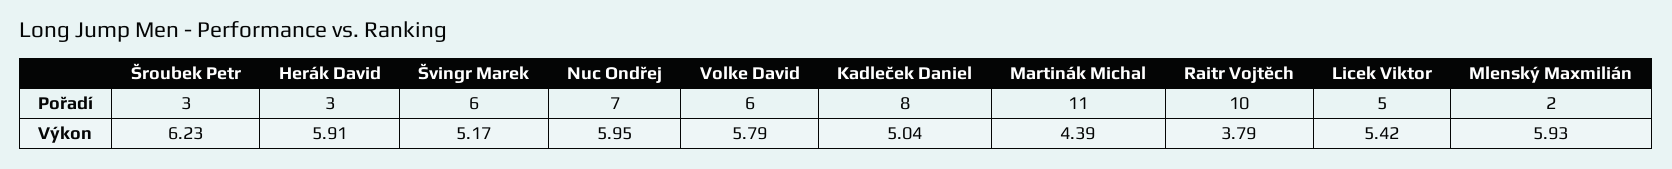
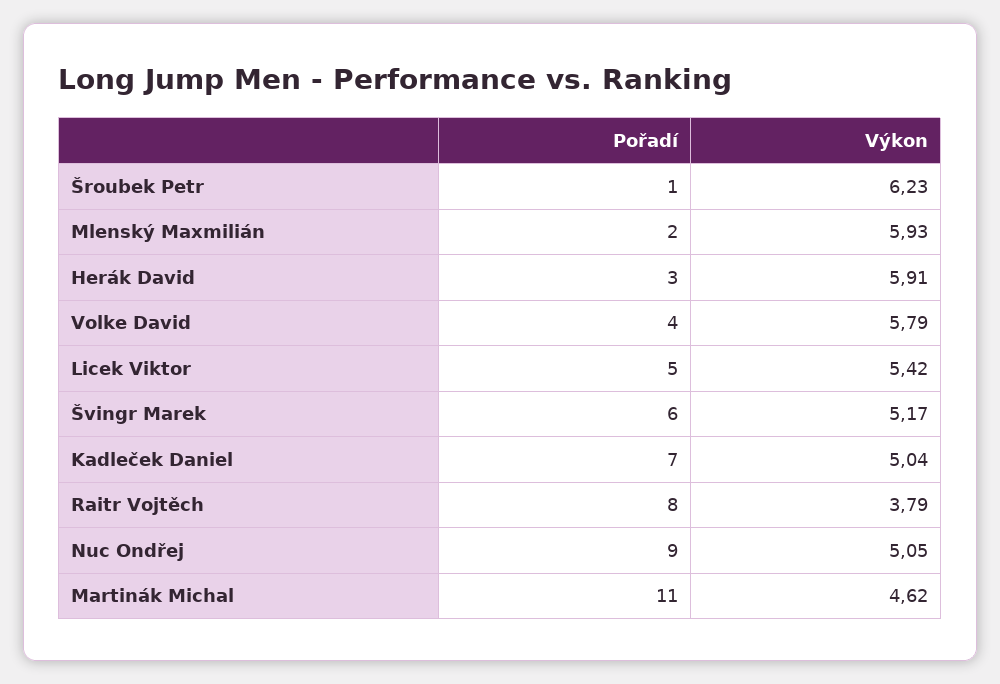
Šroubek Petr, Pořadí: 3 -> 1
Nuc Ondřej, Pořadí: 7 -> 9
Volke David, Pořadí: 6 -> 4
Kadleček Daniel, Pořadí: 8 -> 7
Raitr Vojtěch, Pořadí: 10 -> 8
Nuc Ondřej, Výkon: 5.95 -> 5.05
Martinák Michal, Výkon: 4.39 -> 4.62

